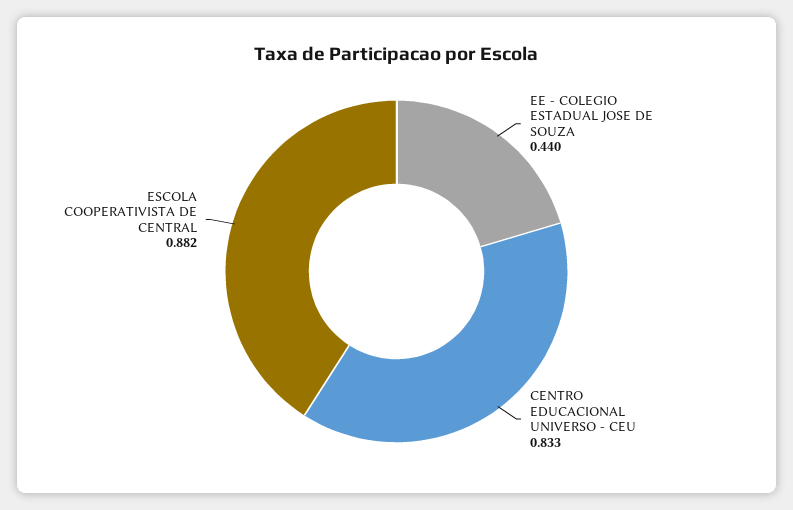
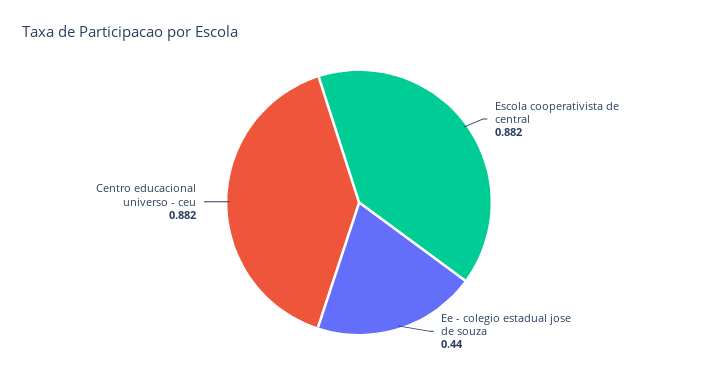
CENTRO EDUCACIONAL UNIVERSO - CEU: 0.833 -> 0.882

